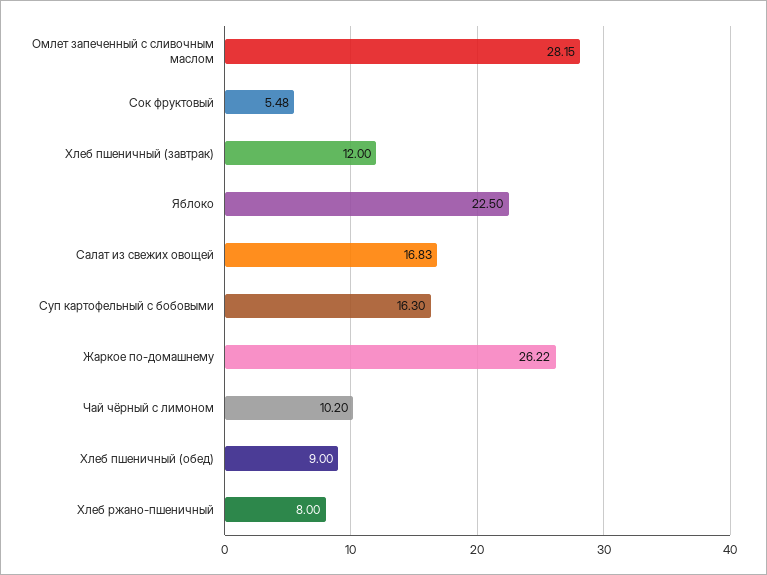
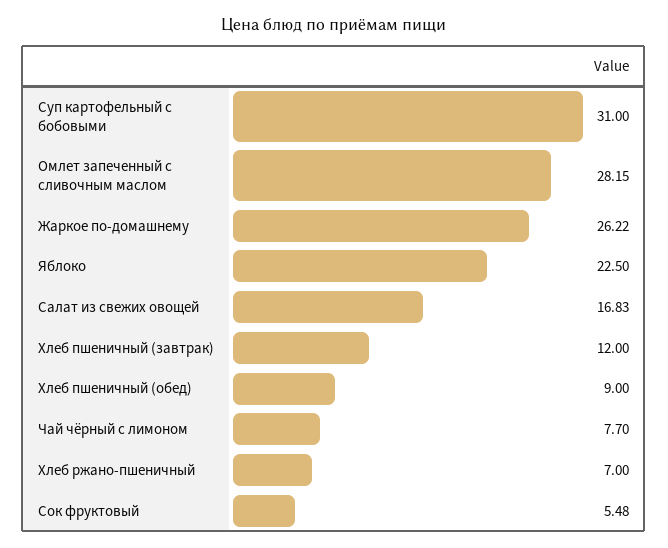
Суп картофельный с бобовыми: 16.3 -> 31
Чай чёрный с лимоном: 10.2 -> 7.7
Хлеб ржано-пшеничный: 8 -> 7

